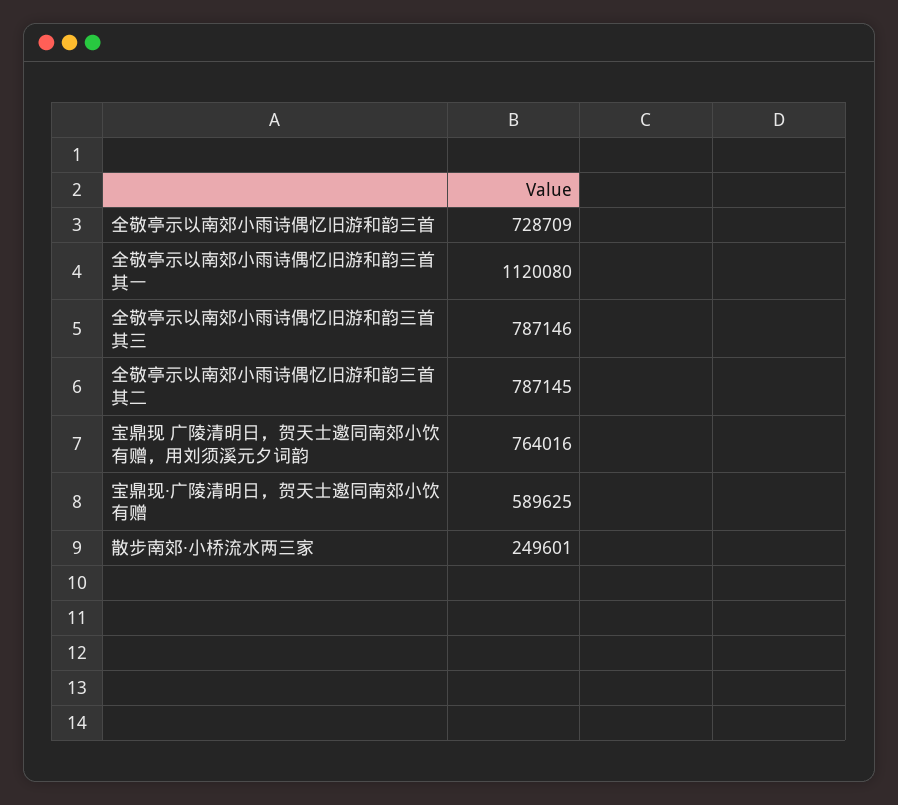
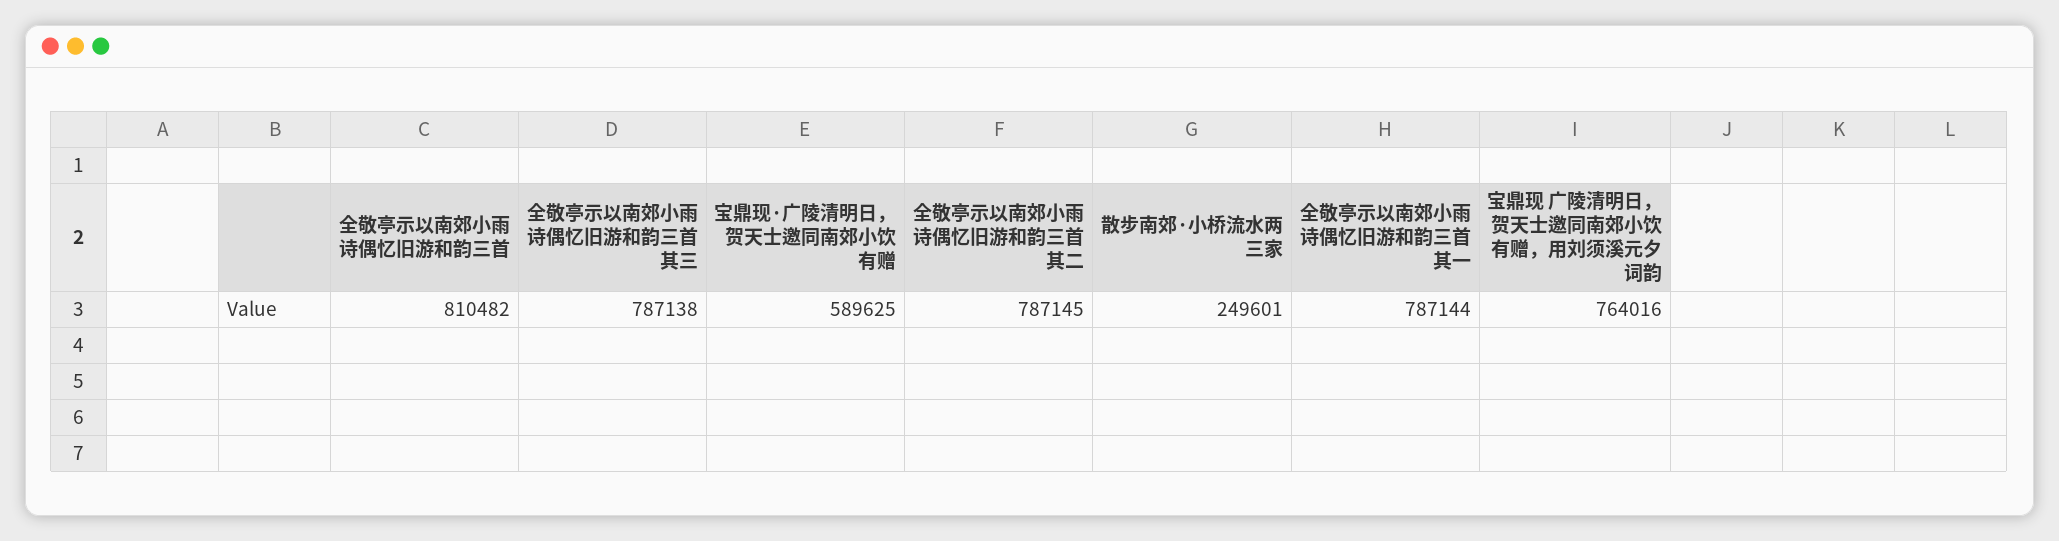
全敬亭示以南郊小雨诗偶忆旧游和韵三首: 728709 -> 810482
全敬亭示以南郊小雨诗偶忆旧游和韵三首 其一: 1120080 -> 787144
全敬亭示以南郊小雨诗偶忆旧游和韵三首 其三: 787146 -> 787138

